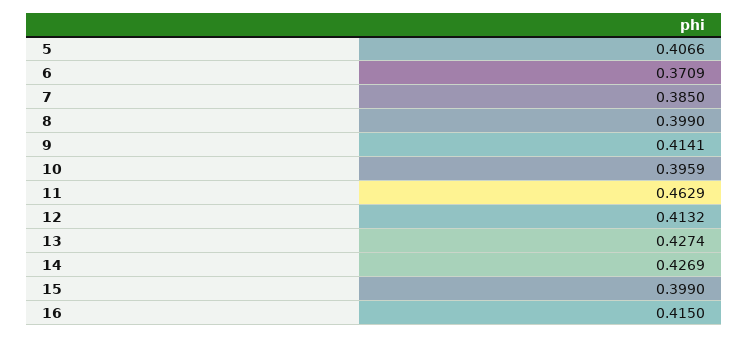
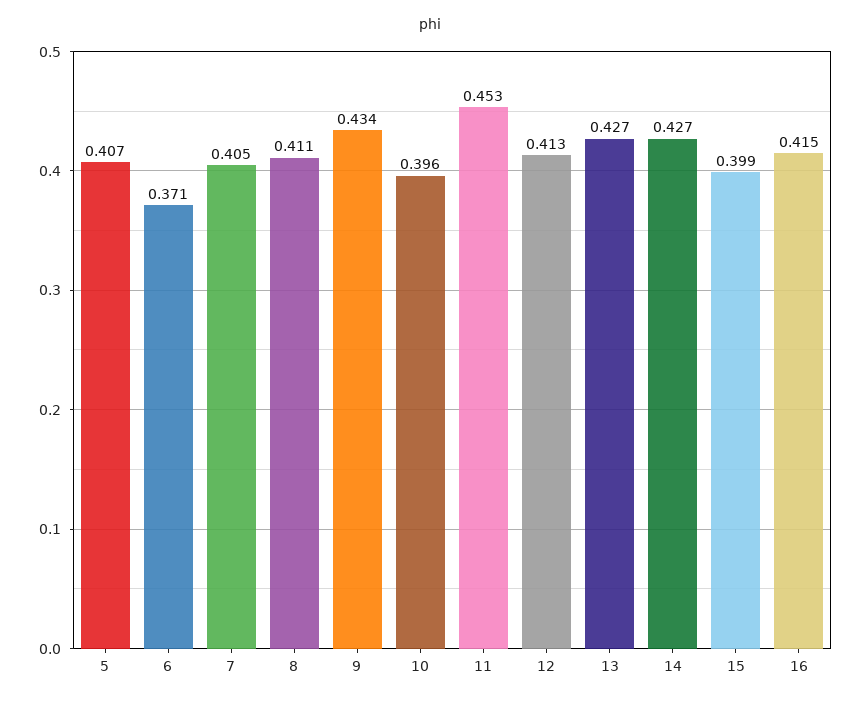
7: 0.385 -> 0.405
8: 0.399 -> 0.411
9: 0.4141 -> 0.434
11: 0.4629 -> 0.453

